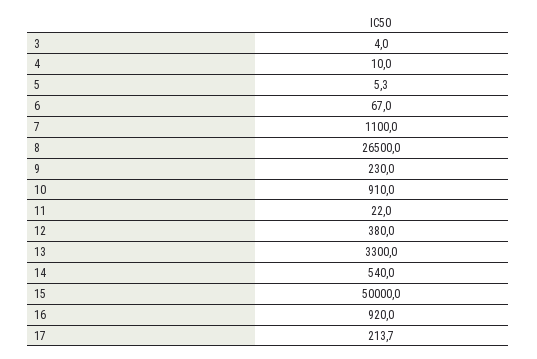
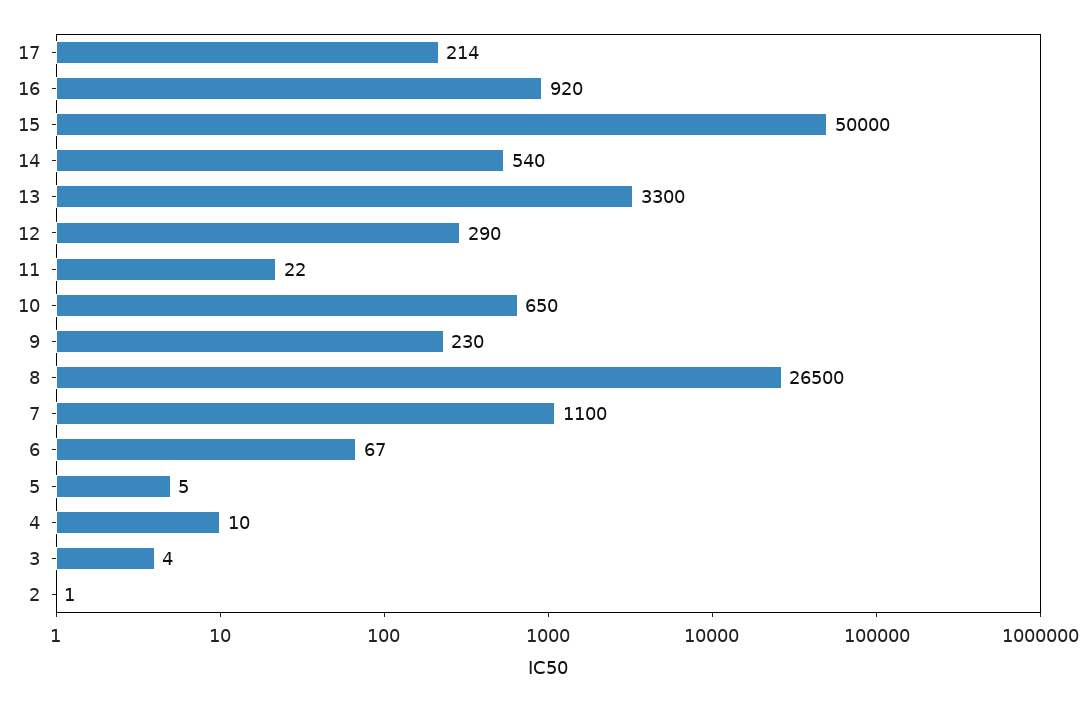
10: 910 -> 650
12: 380 -> 290
2: none -> 1

